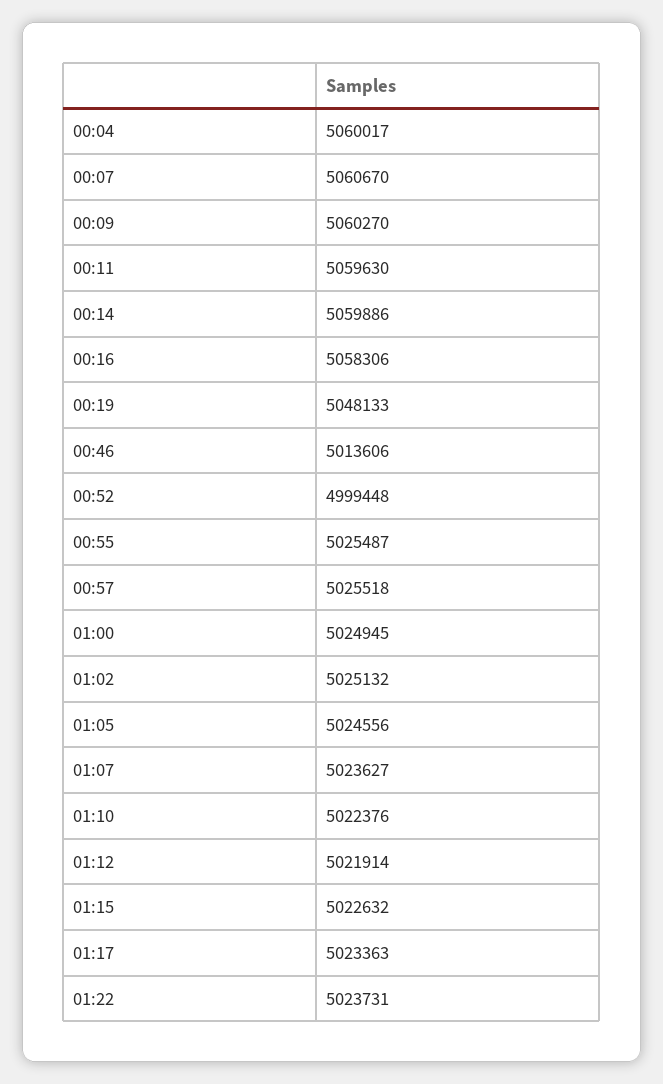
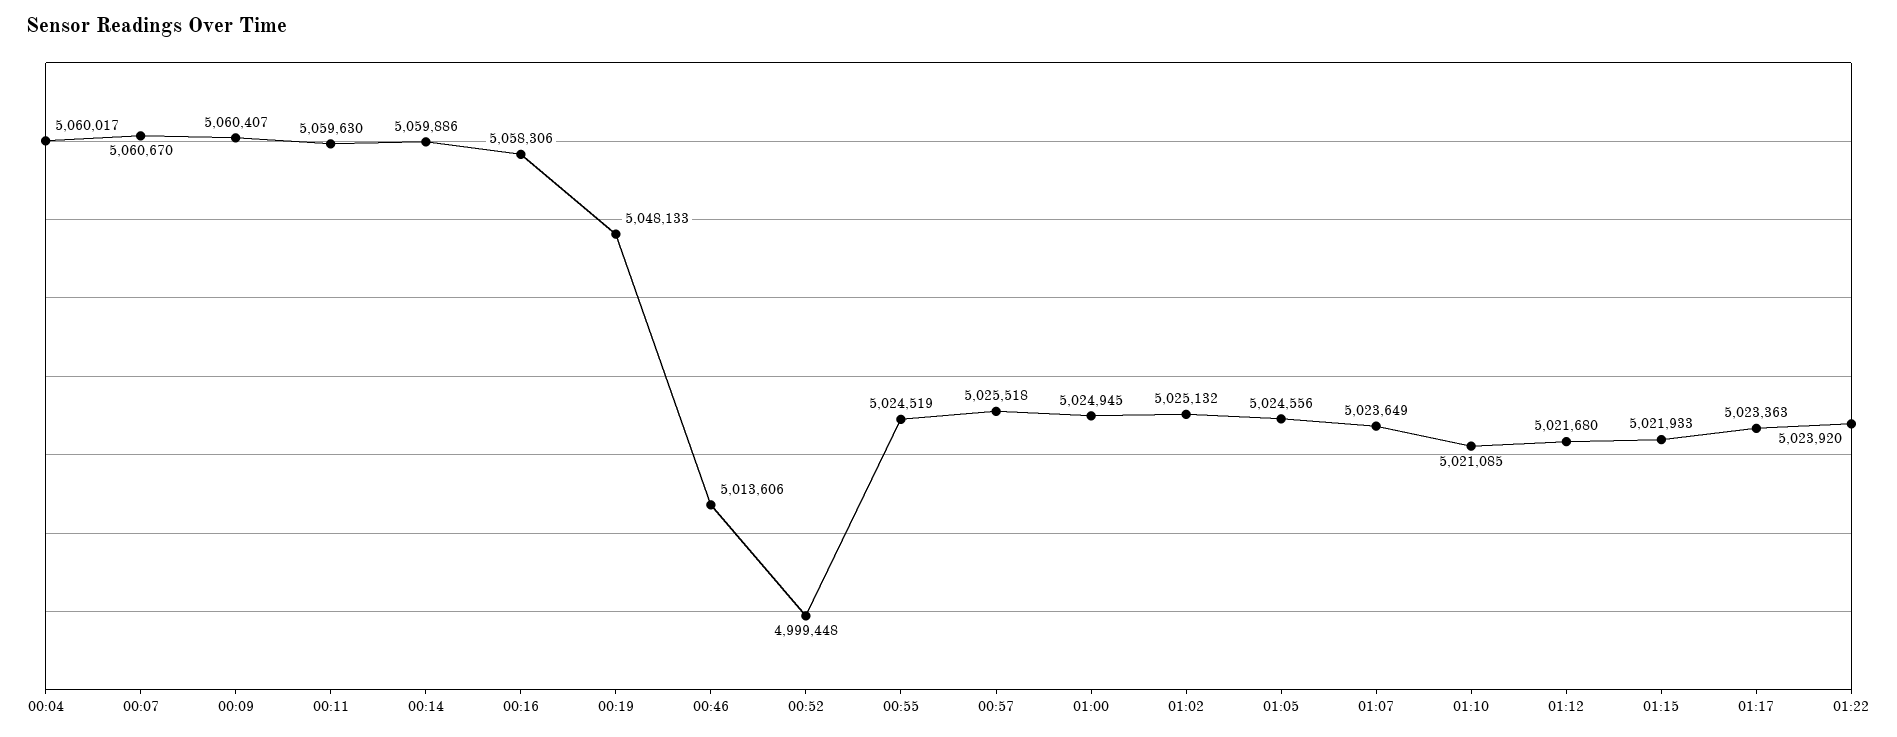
00:09: 5060270 -> 5060407
00:55: 5025487 -> 5024519
01:07: 5023627 -> 5023649
01:10: 5022376 -> 5021085
01:12: 5021914 -> 5021680
01:15: 5022632 -> 5021933
01:22: 5023731 -> 5023920

